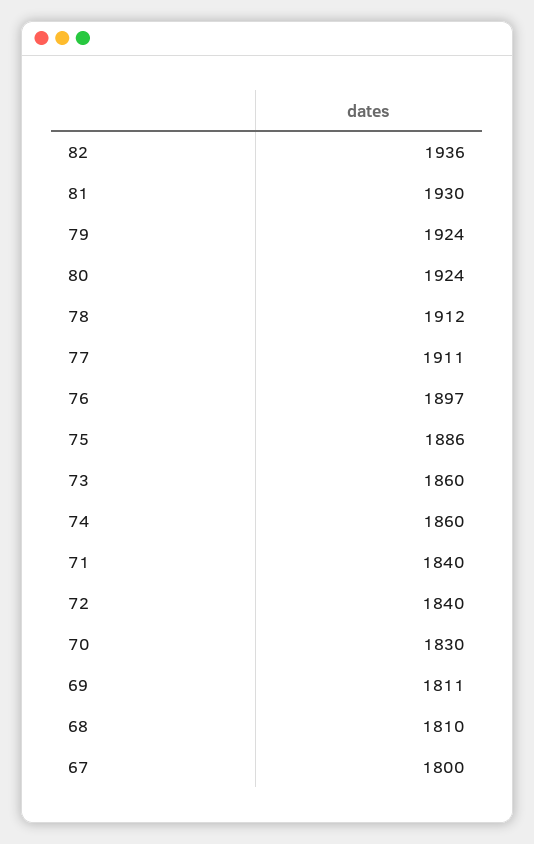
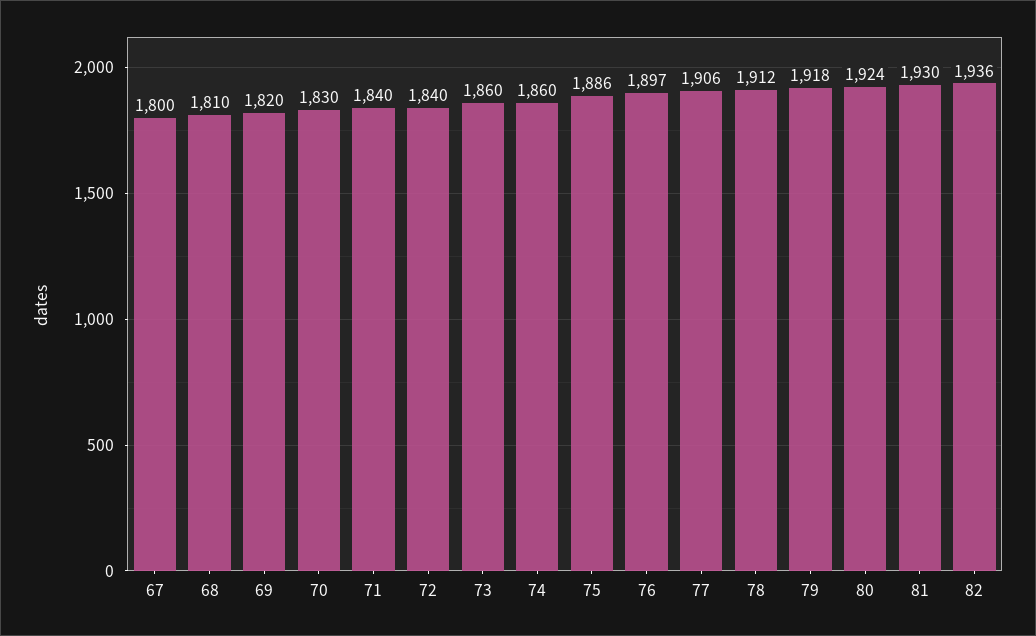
79: 1924 -> 1918
77: 1911 -> 1906
69: 1811 -> 1820

